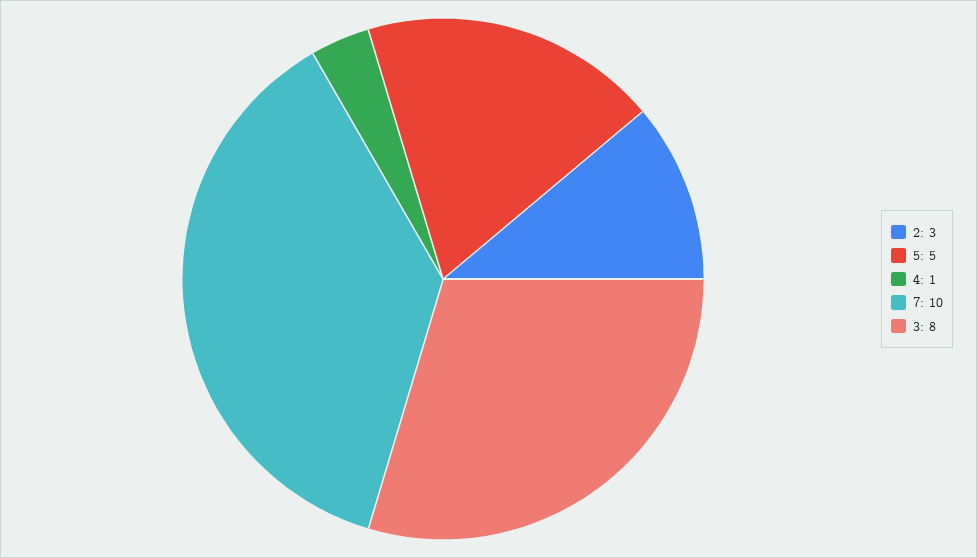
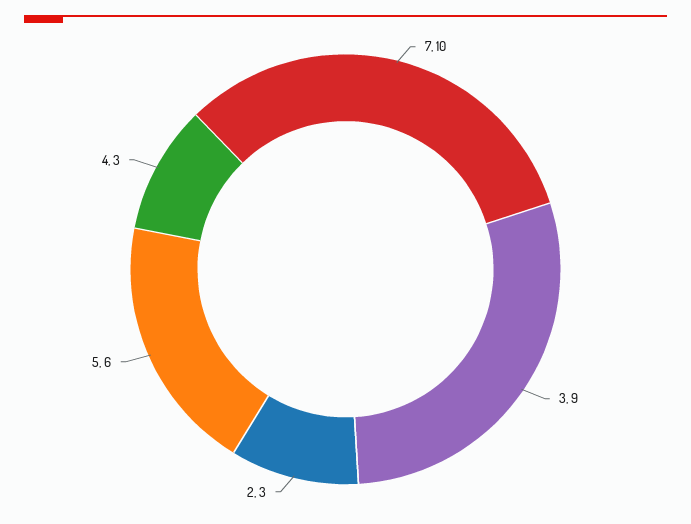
5: 5 -> 6
4: 1 -> 3
3: 8 -> 9

